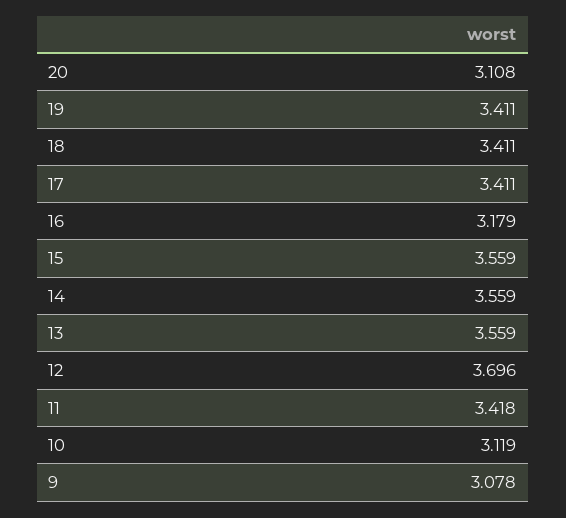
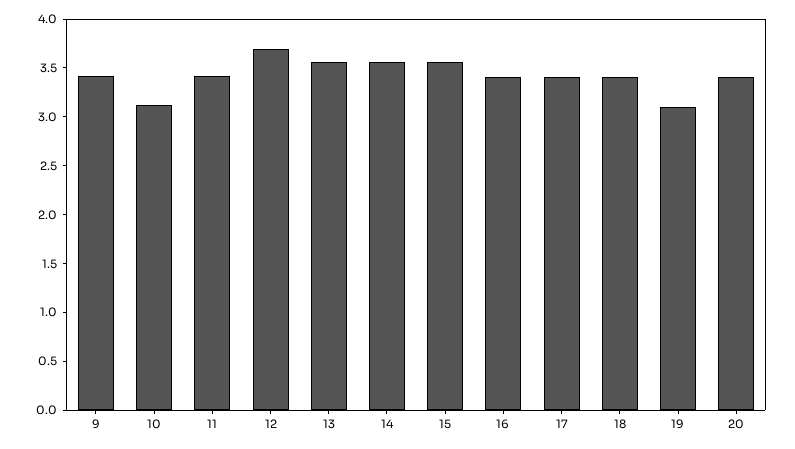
20: 3.108 -> 3.4
19: 3.411 -> 3.1
16: 3.179 -> 3.4
9: 3.078 -> 3.4

